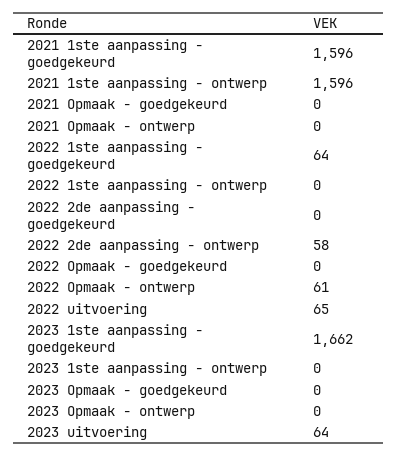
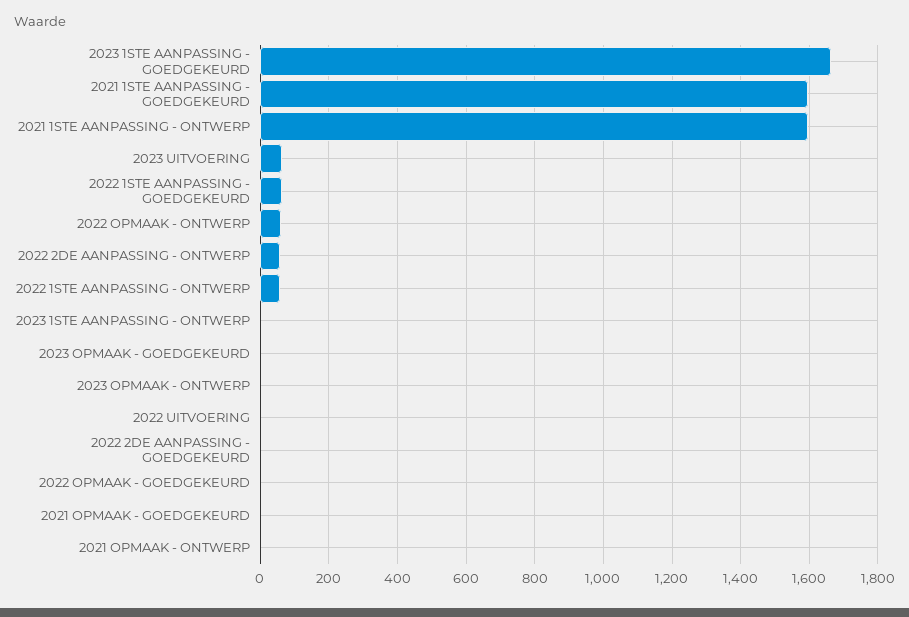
2022 1ste aanpassing - ontwerp: 0 -> 60
2022 uitvoering: 65 -> 0

